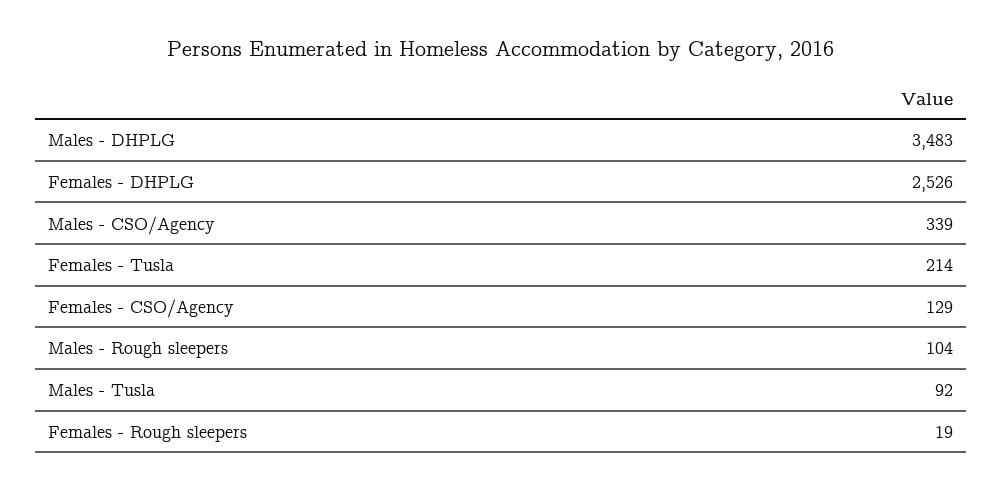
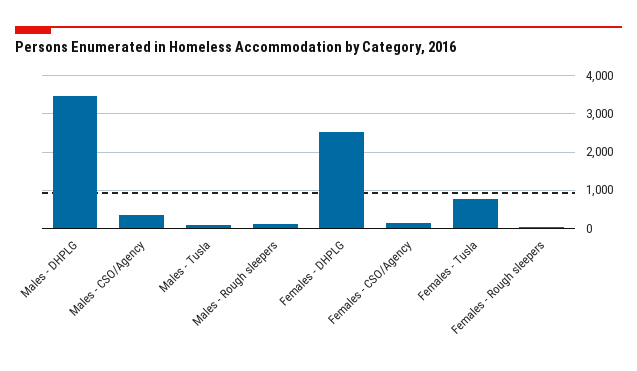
Females - Tusla: 214 -> 800

